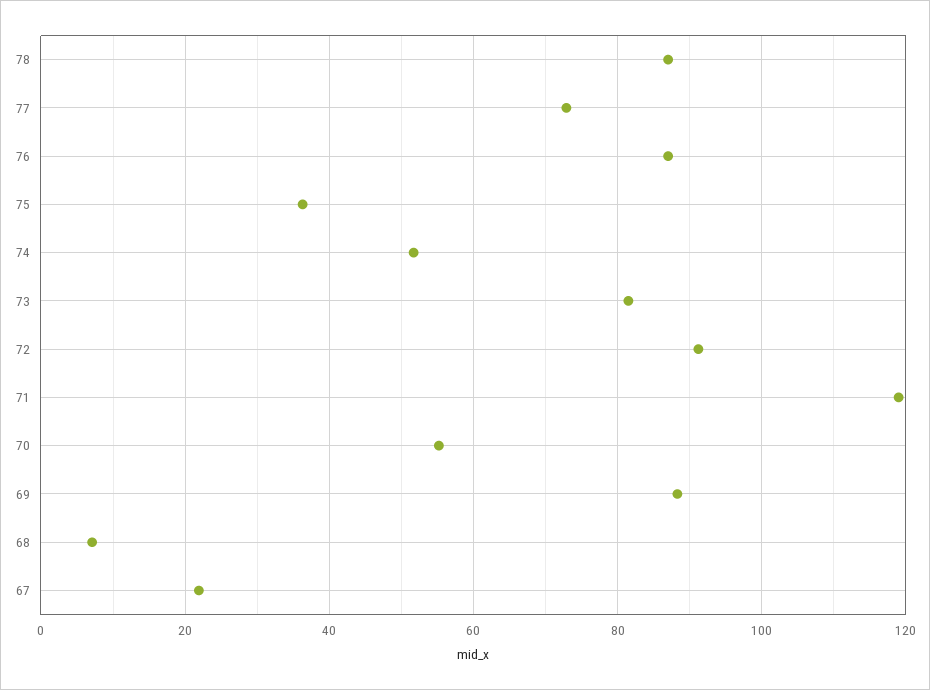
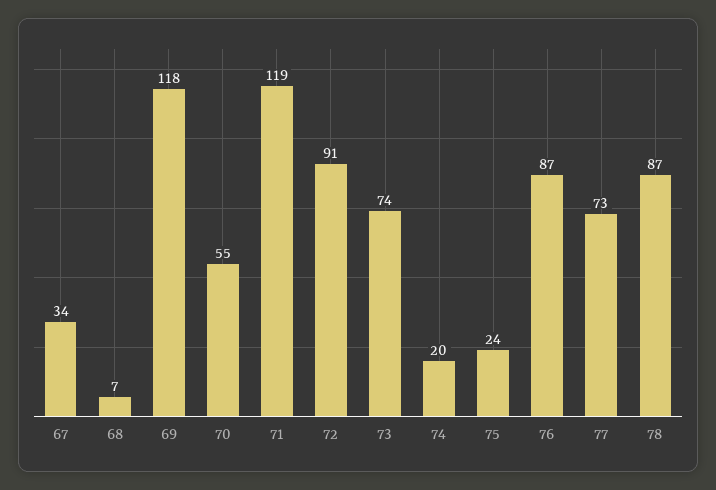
75: 36 -> 24
74: 52 -> 20
73: 82 -> 74
69: 88 -> 118
67: 22 -> 34

